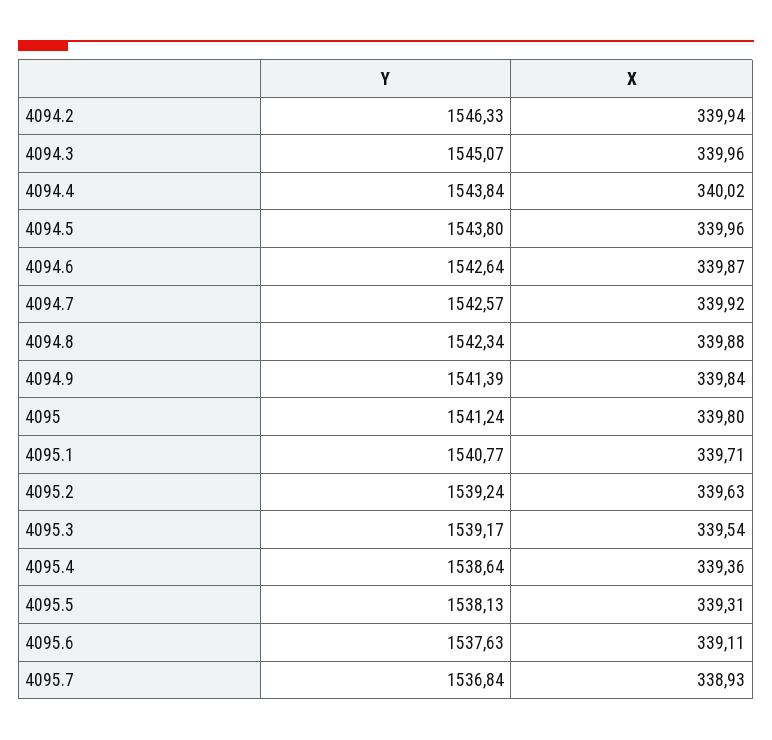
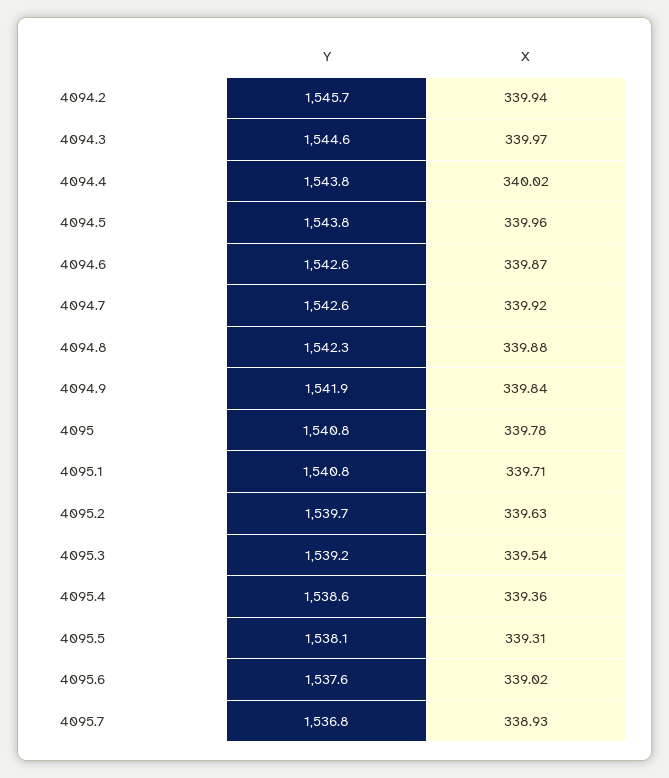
Y, 4094.2: 1546.33 -> 1545.7
Y, 4094.3: 1545.07 -> 1544.6
X, 4094.3: 339.96 -> 339.97
Y, 4094.9: 1541.39 -> 1541.9
Y, 4095: 1541.24 -> 1540.8
X, 4095: 339.8 -> 339.78
Y, 4095.2: 1539.24 -> 1539.7
X, 4095.6: 339.11 -> 339.02

